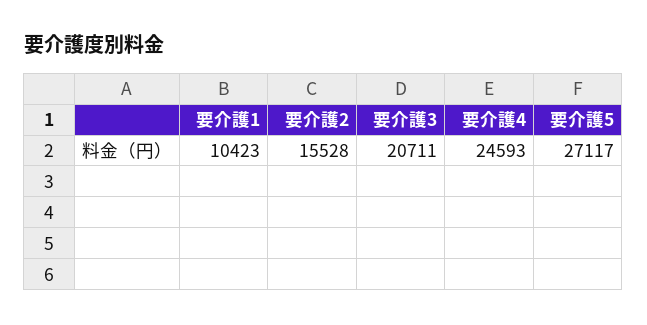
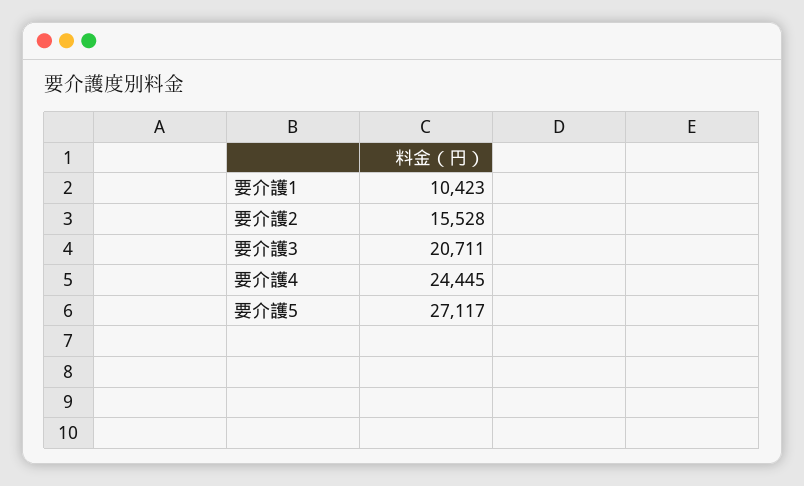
要介護4: 24593 -> 24445

